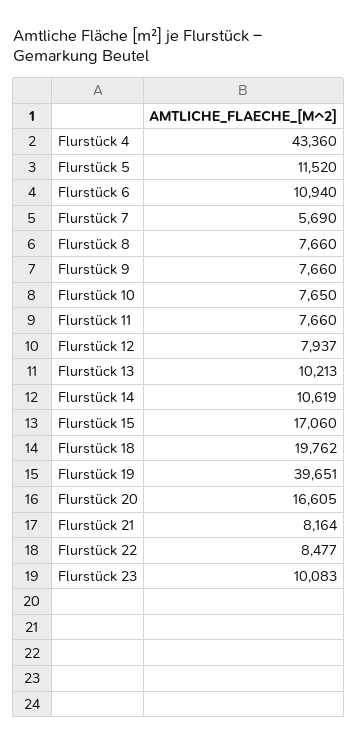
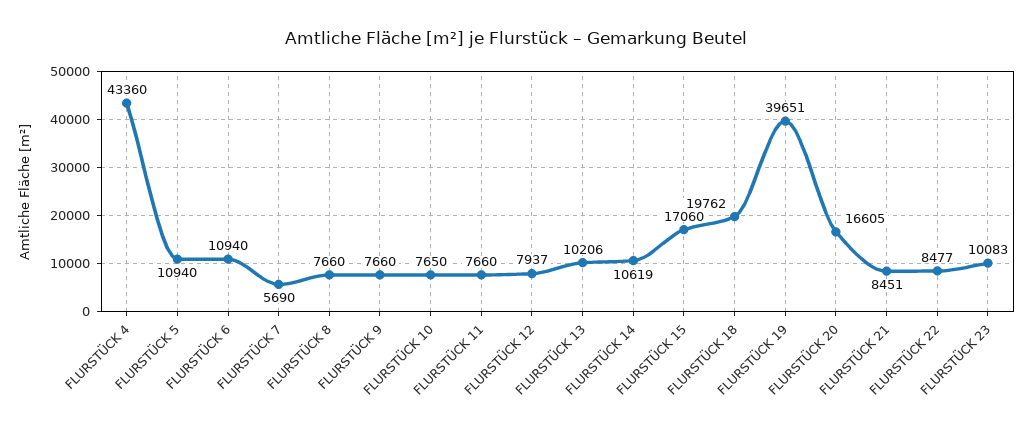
Flurstück 5: 11520 -> 10940
Flurstück 13: 10213 -> 10206
Flurstück 21: 8164 -> 8451

